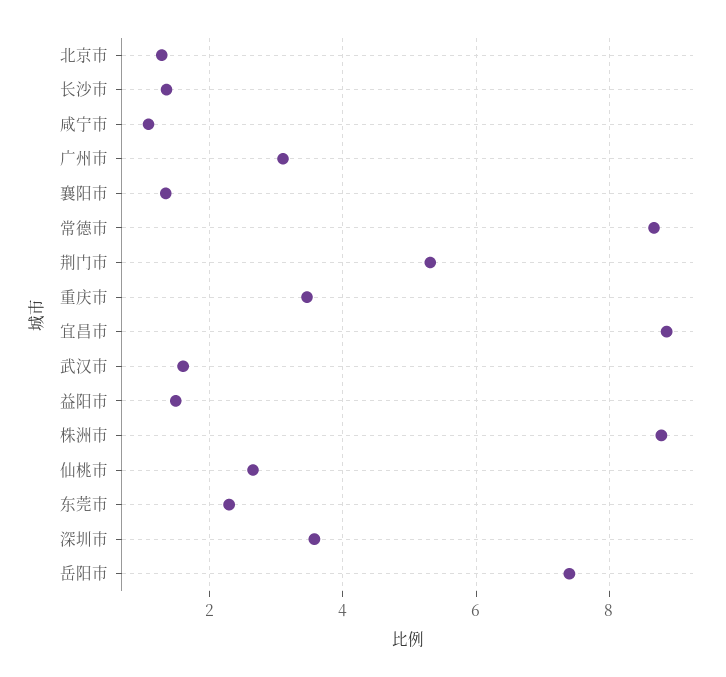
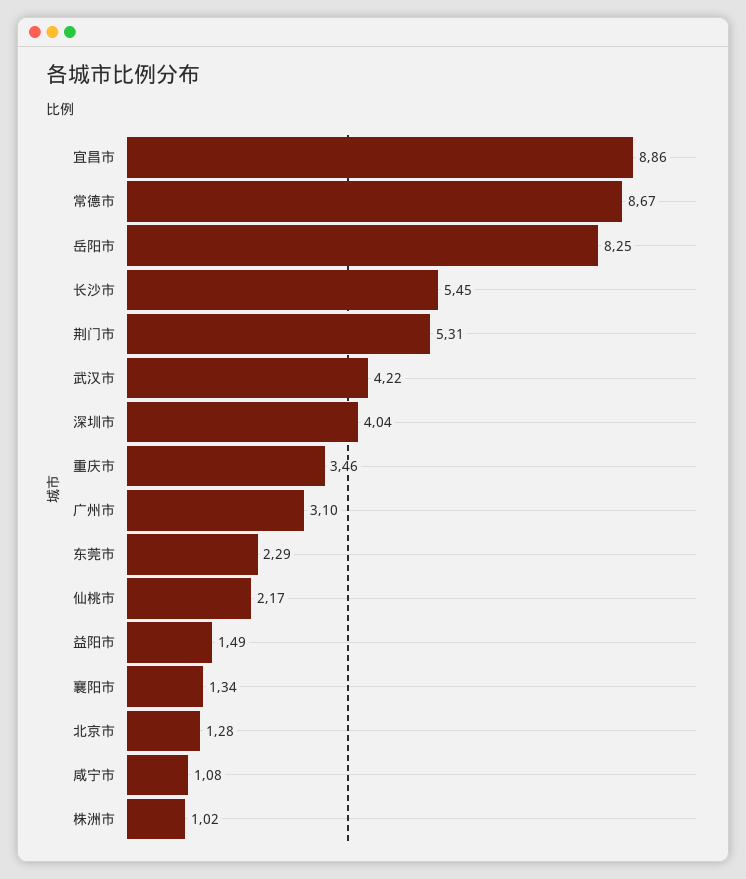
长沙市: 1.4 -> 5.45
武汉市: 1.6 -> 4.22
株洲市: 8.8 -> 1.02
仙桃市: 2.6 -> 2.17
深圳市: 3.6 -> 4.04
岳阳市: 7.4 -> 8.25

